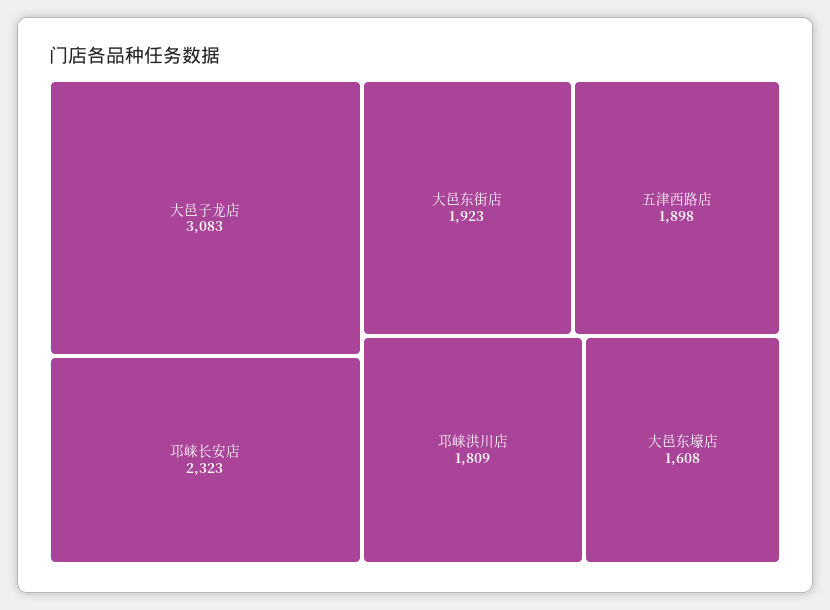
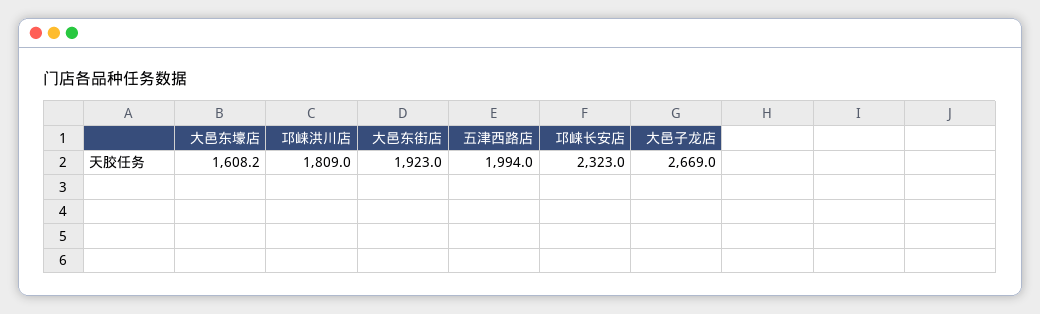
大邑子龙店: 3083 -> 2669
五津西路店: 1898 -> 1994

